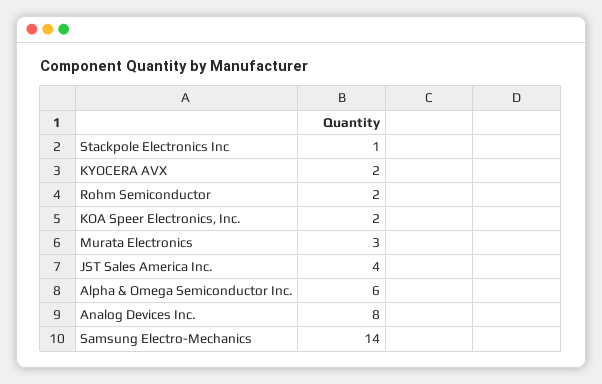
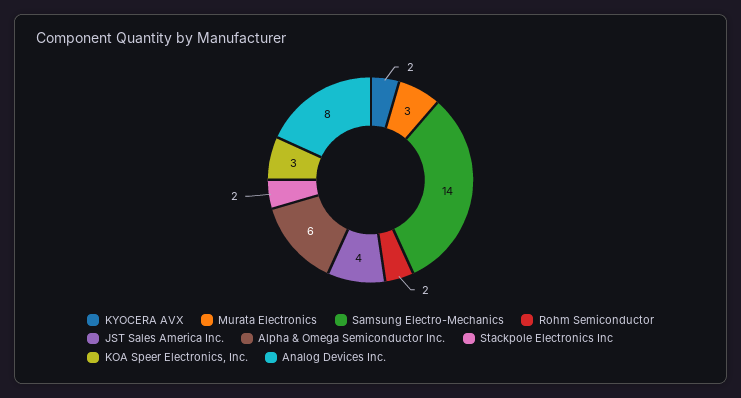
Stackpole Electronics Inc: 1 -> 2
KOA Speer Electronics, Inc.: 2 -> 3

